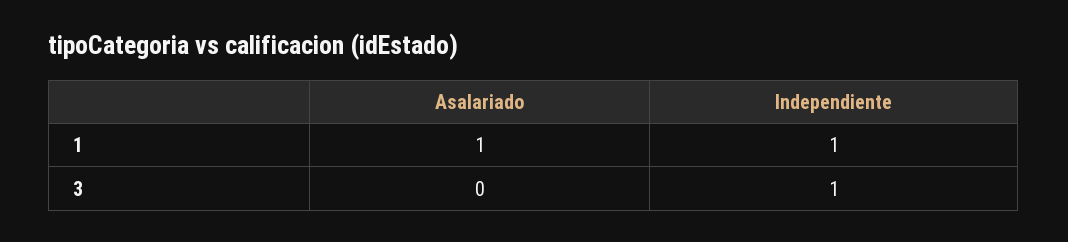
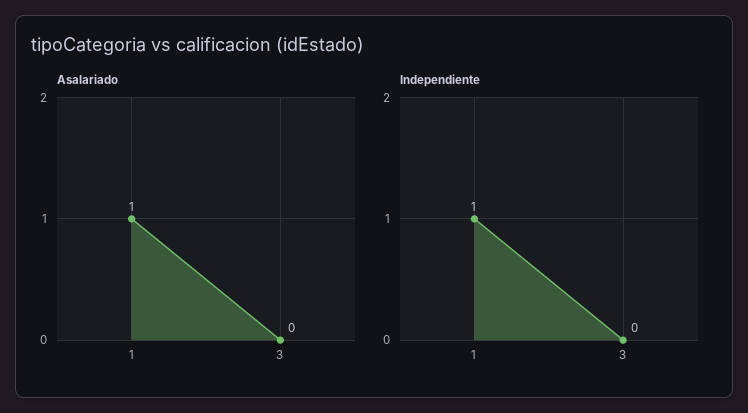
Independiente, 3: 1 -> 0

